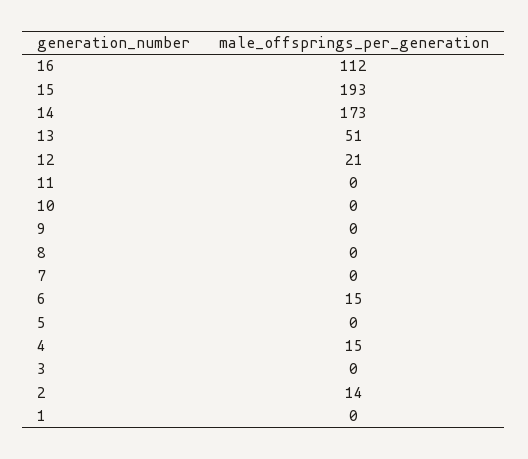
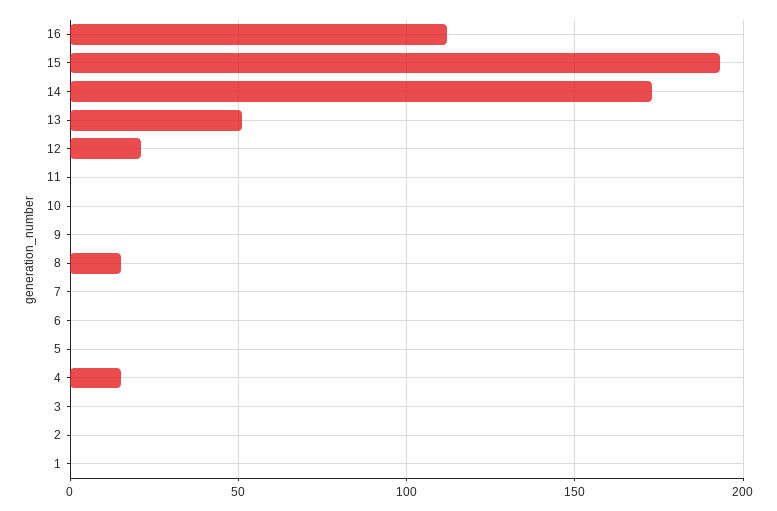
8: 0 -> 15
6: 15 -> 0
2: 14 -> 0

